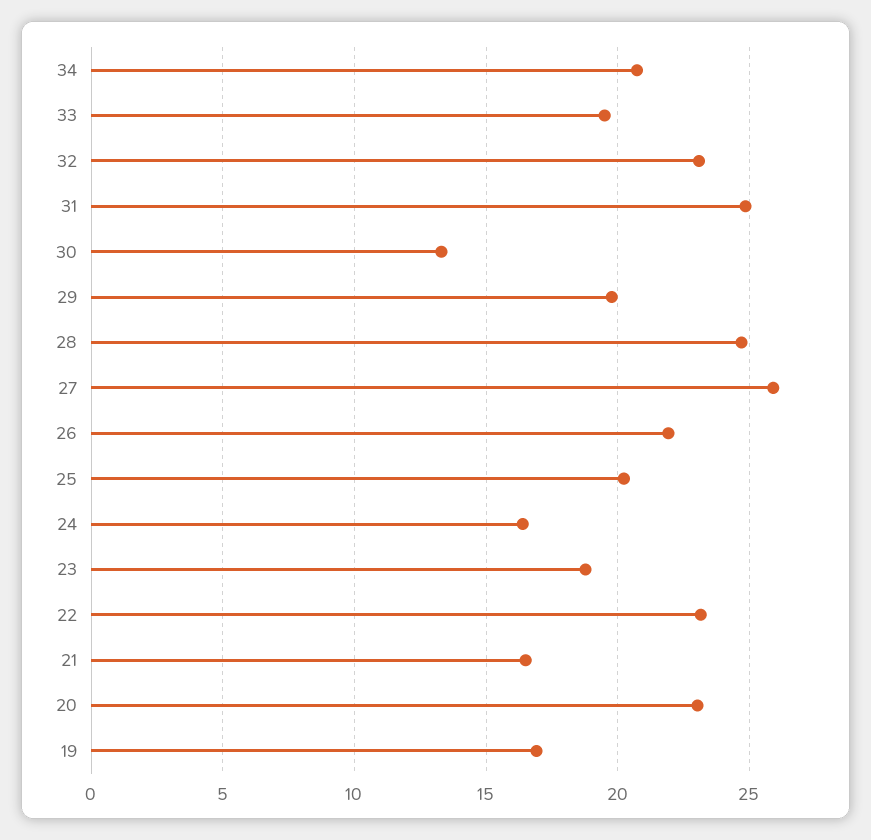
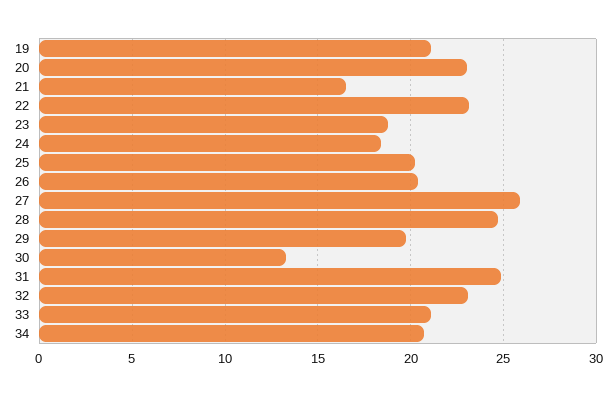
33: 19.5 -> 21
26: 22 -> 20.5
24: 16.5 -> 18.5
19: 17 -> 21

